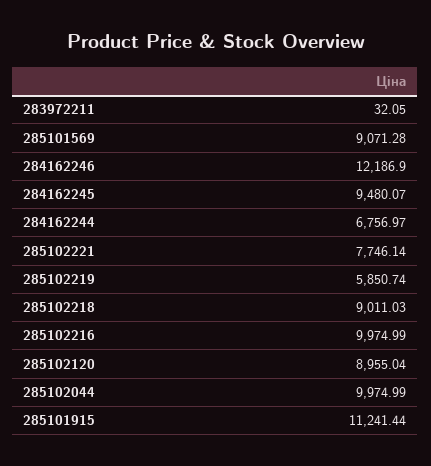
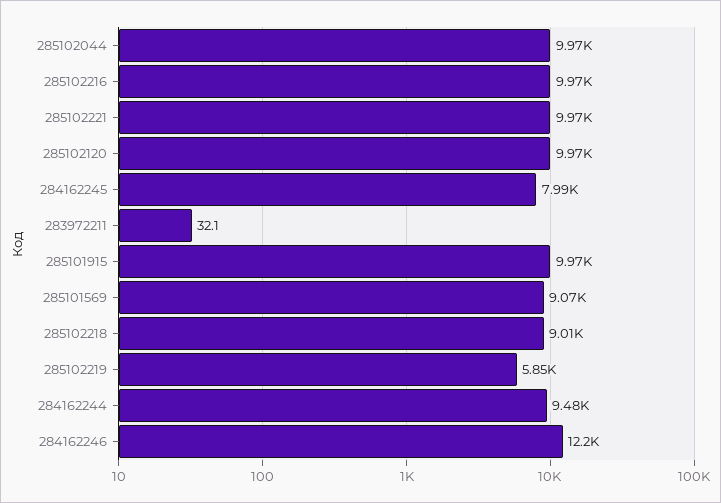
284162245: 9480.07 -> 7990
284162244: 6756.97 -> 9480
285102221: 7746.14 -> 9970
285102120: 8955.04 -> 9970
285101915: 11241.44 -> 9970

